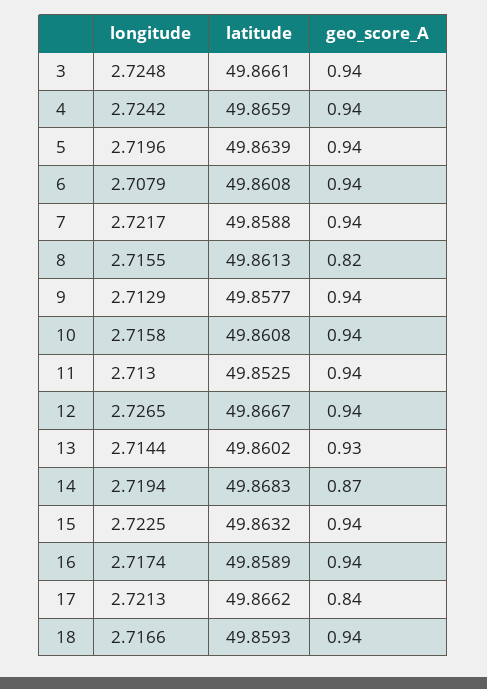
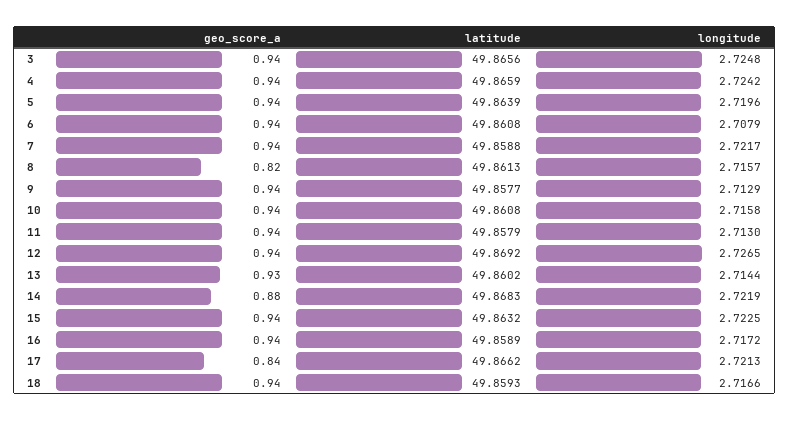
latitude, 3: 49.8661 -> 49.8656
longitude, 8: 2.7155 -> 2.7157
latitude, 11: 49.8525 -> 49.8579
latitude, 12: 49.8667 -> 49.8692
longitude, 14: 2.7194 -> 2.7219
geo_score_A, 14: 0.87 -> 0.88
longitude, 16: 2.7174 -> 2.7172

